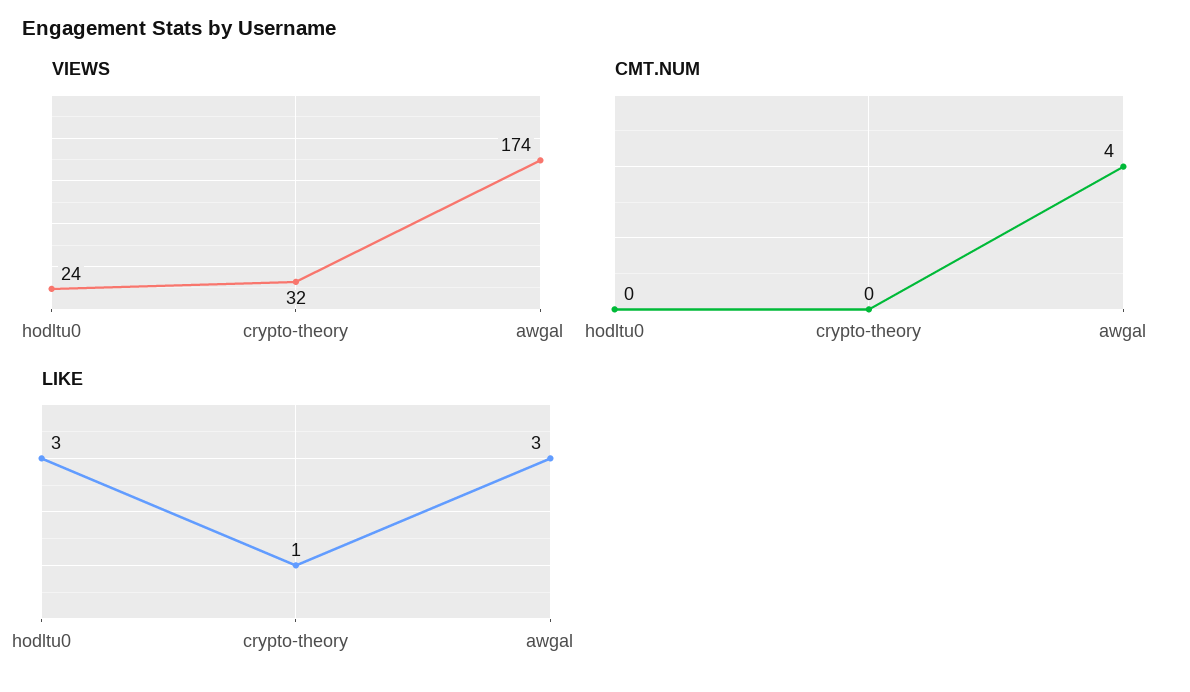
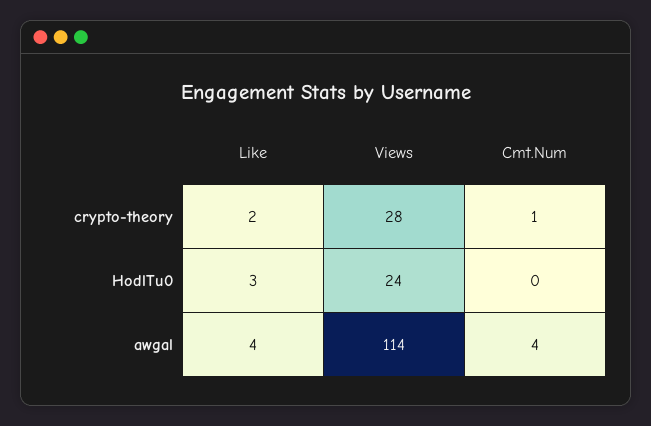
VIEWS, crypto-theory: 32 -> 28
VIEWS, awgal: 174 -> 114
CMT.NUM, crypto-theory: 0 -> 1
LIKE, crypto-theory: 1 -> 2
LIKE, awgal: 3 -> 4

